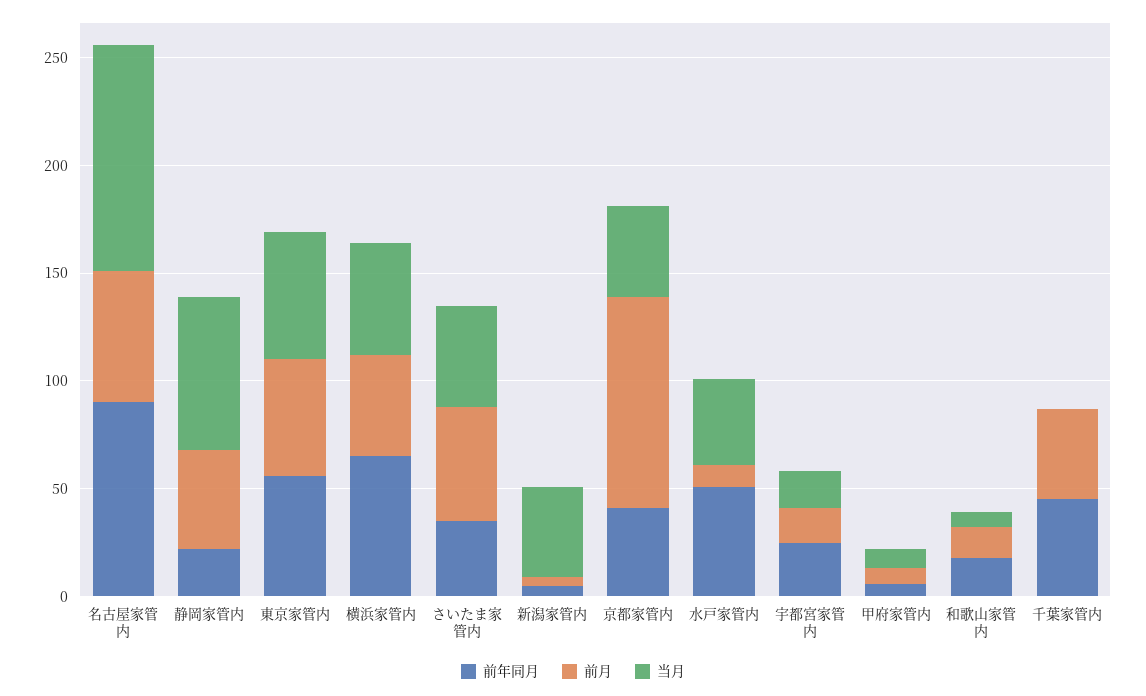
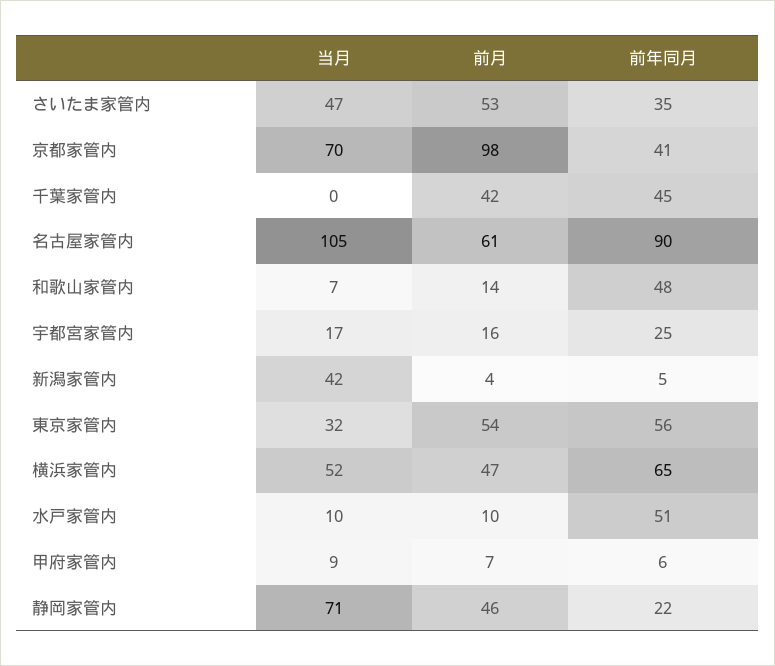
当月, 東京家管内: 60 -> 32
当月, 京都家管内: 40 -> 70
当月, 水戸家管内: 40 -> 10
前年同月, 和歌山家管内: 20 -> 48

